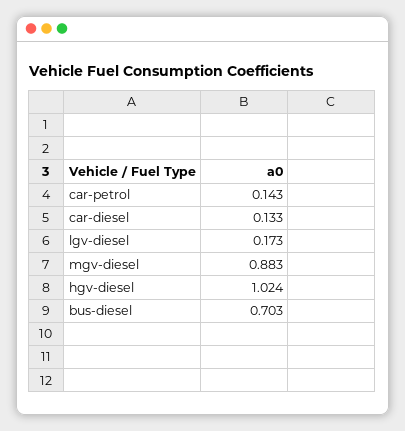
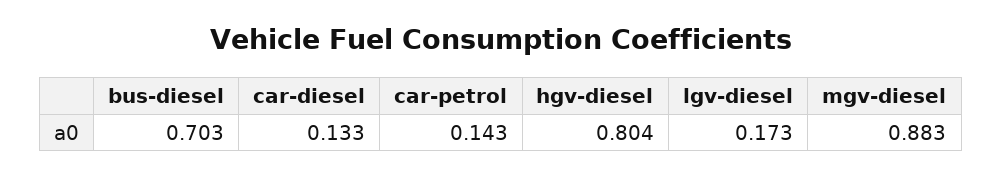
hgv-diesel: 1.024 -> 0.804

